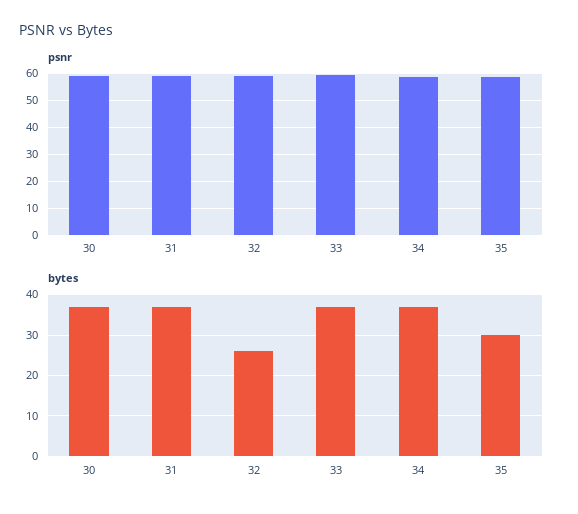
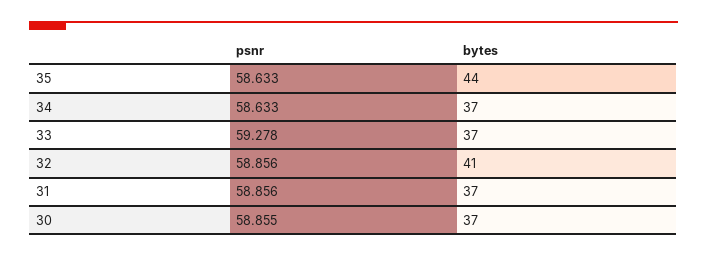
bytes, 32: 25 -> 41
bytes, 35: 30 -> 44

